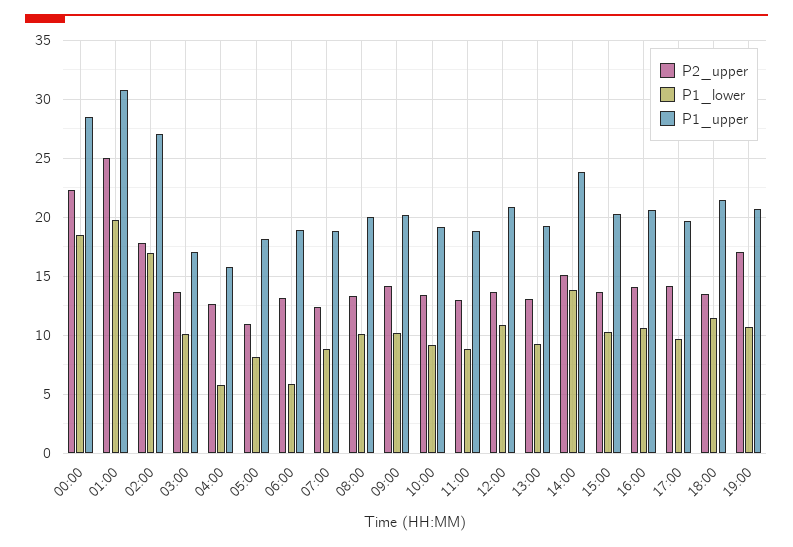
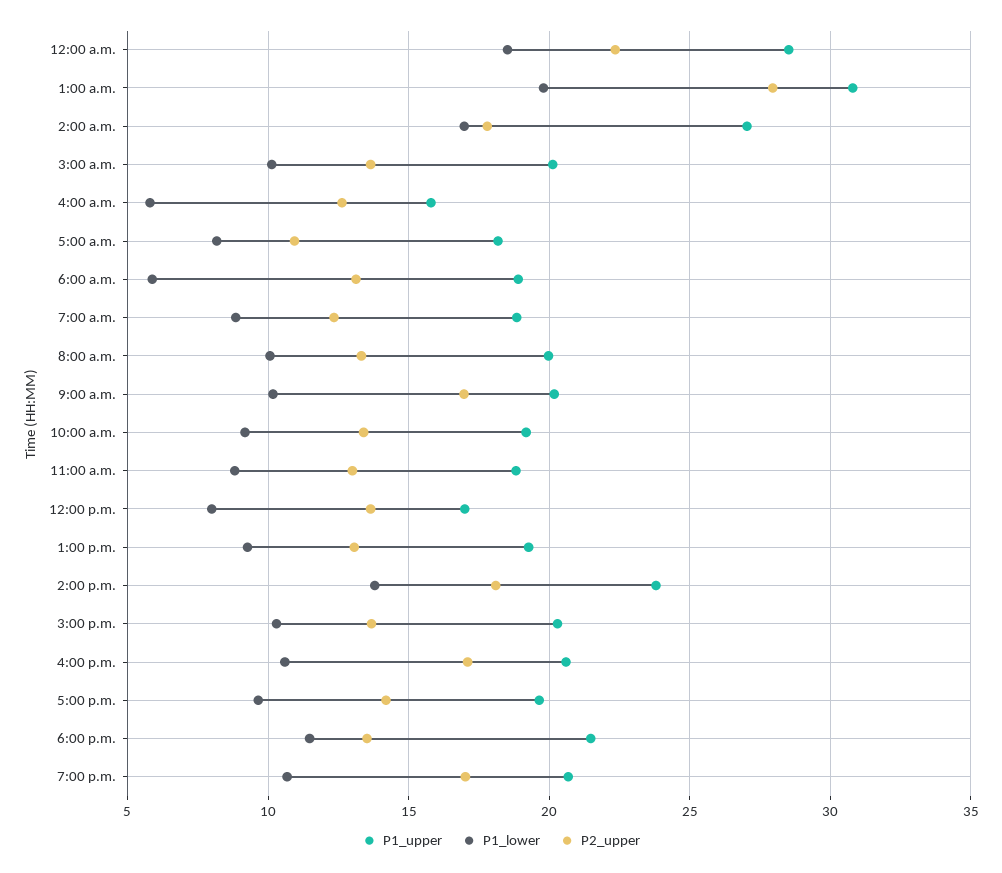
P2_upper, 01:00: 25 -> 28
P1_upper, 03:00: 17 -> 20
P2_upper, 09:00: 14 -> 17
P1_lower, 12:00: 11 -> 8
P1_upper, 12:00: 21 -> 17
P2_upper, 14:00: 15 -> 18
P2_upper, 16:00: 14 -> 17

